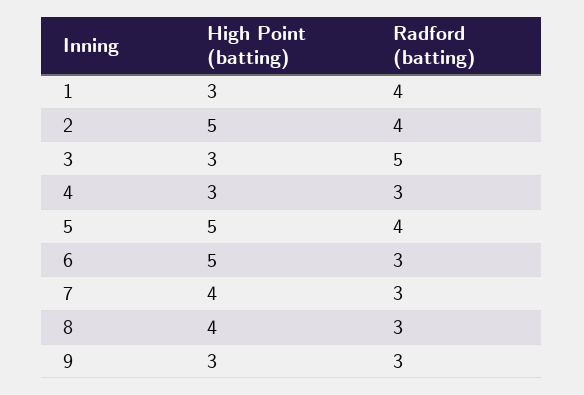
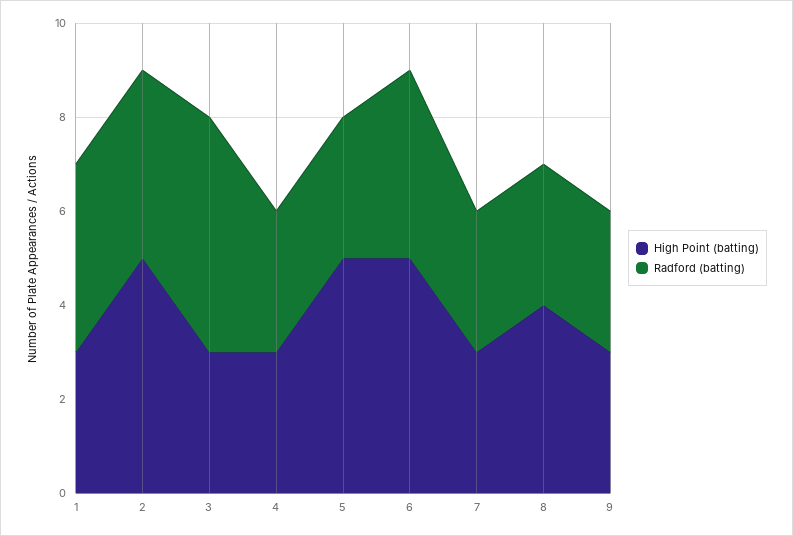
Radford (batting), 5: 4 -> 3
Radford (batting), 6: 3 -> 4
High Point (batting), 7: 4 -> 3

